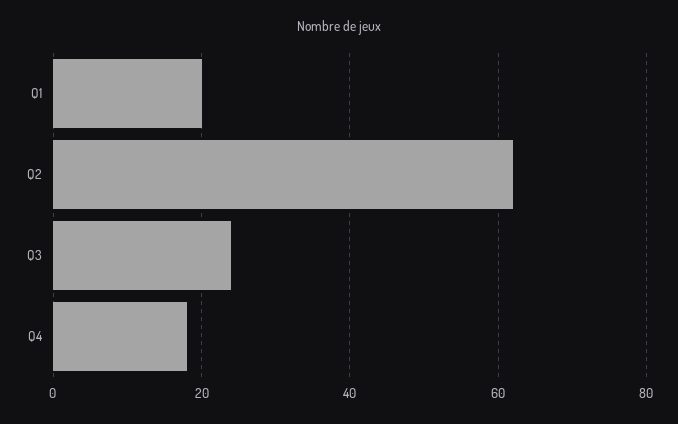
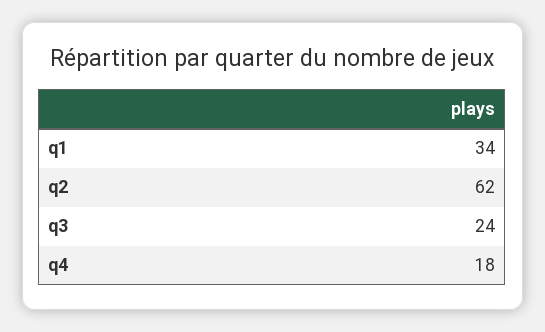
Q1: 20 -> 34

